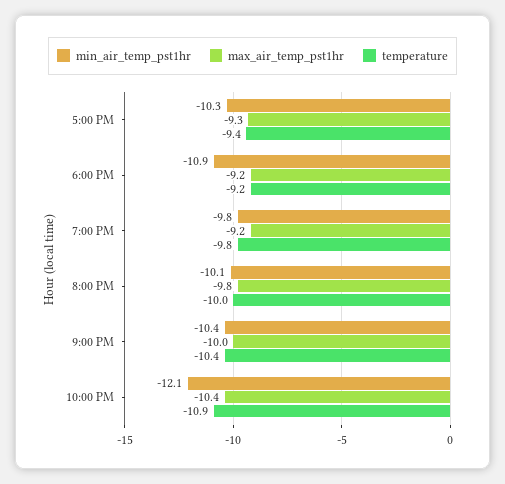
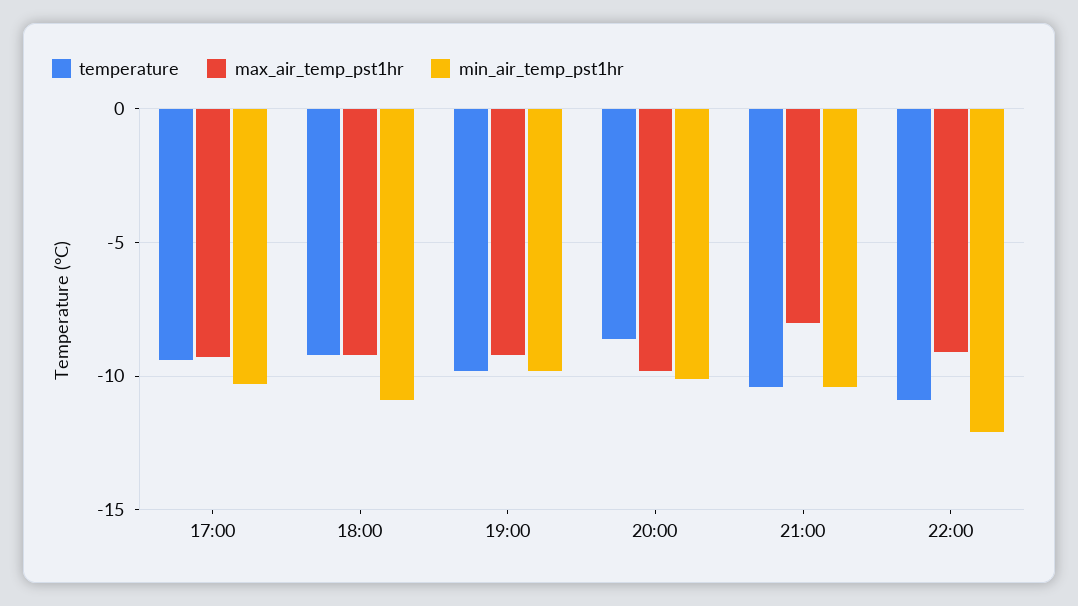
temperature, 8:00 PM: -10 -> -8.5
max_air_temp_pst1hr, 9:00 PM: -10 -> -8
max_air_temp_pst1hr, 10:00 PM: -10.4 -> -9

